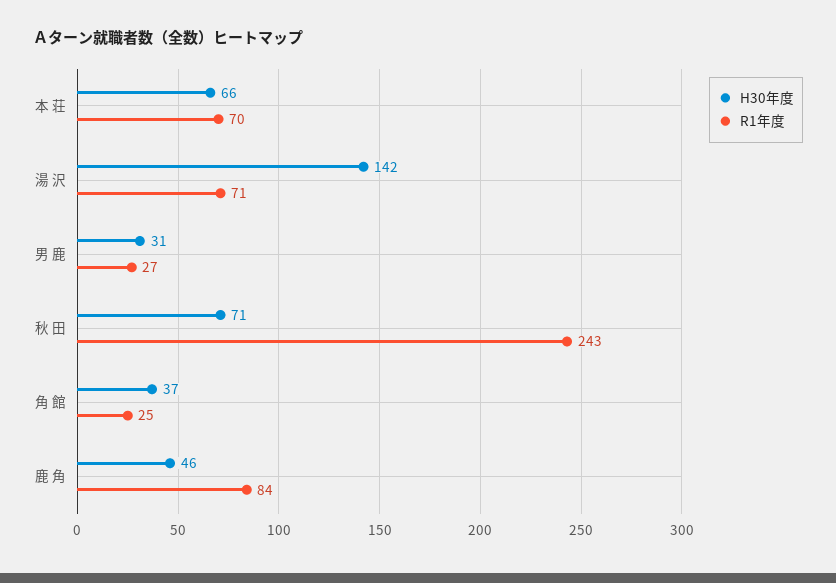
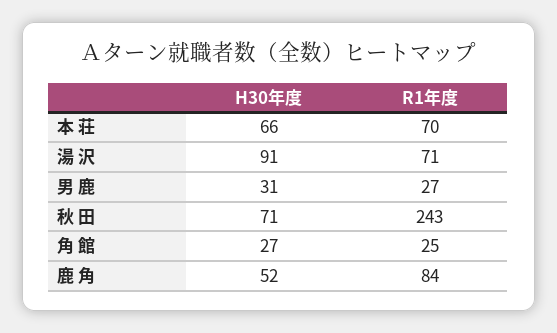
H30年度, 湯 沢: 142 -> 91
H30年度, 角 館: 37 -> 27
H30年度, 鹿 角: 46 -> 52

